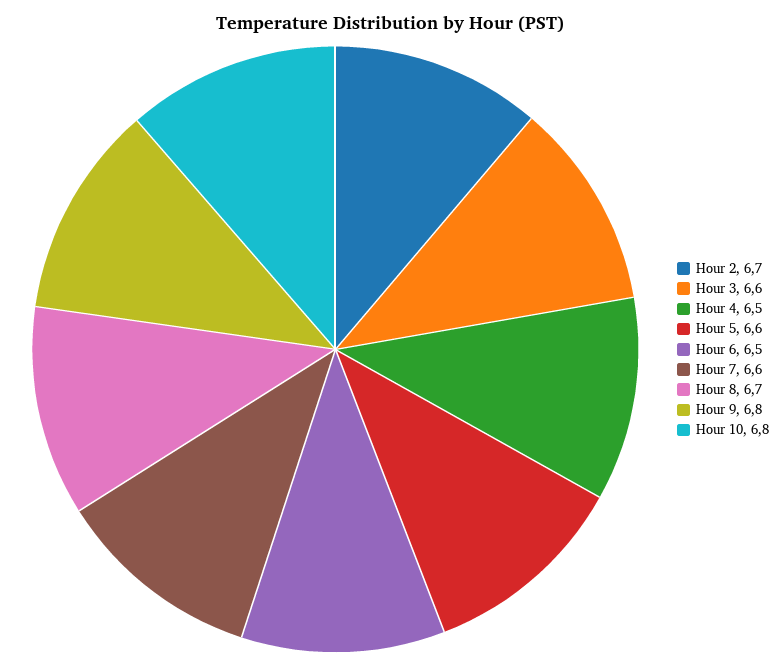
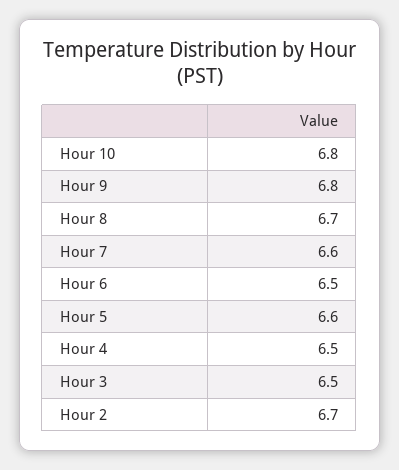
Hour 3: 6.6 -> 6.5

